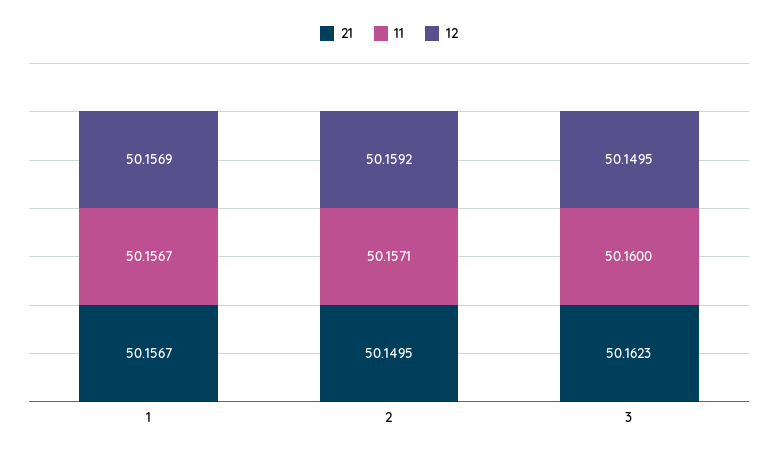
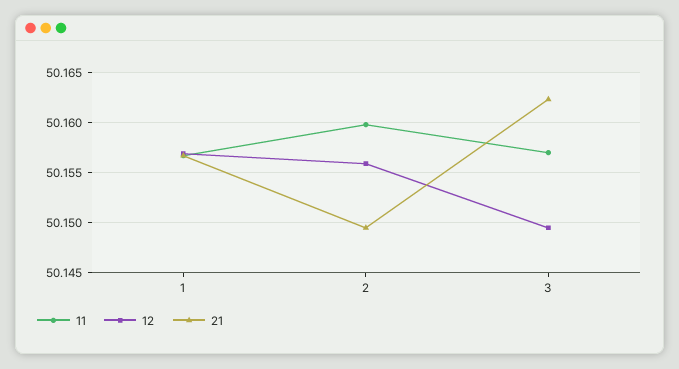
11, 2: 50.1571 -> 50.16
12, 2: 50.1592 -> 50.156
11, 3: 50.16 -> 50.157

